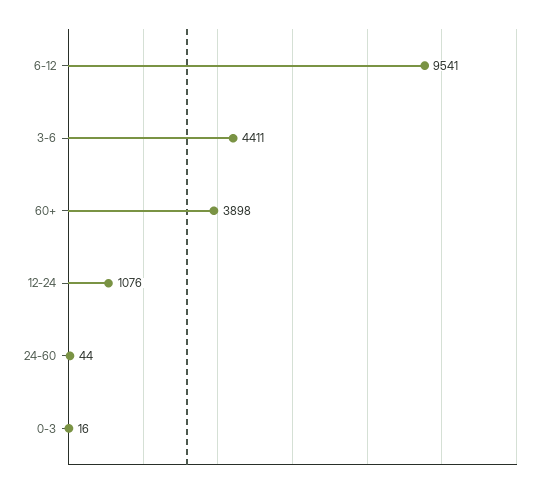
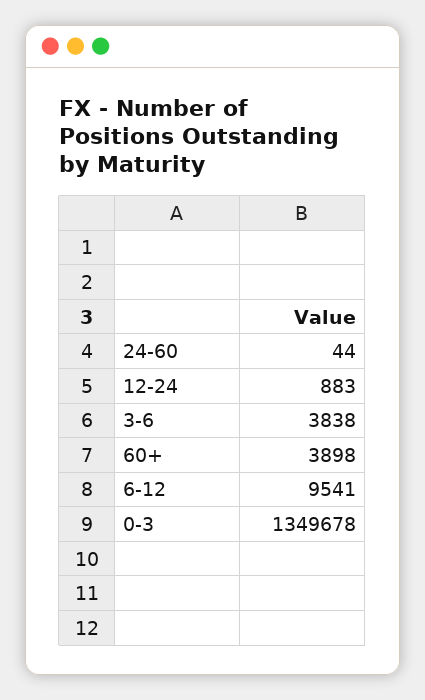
3-6: 4411 -> 3838
12-24: 1076 -> 883
0-3: 16 -> 1349678

